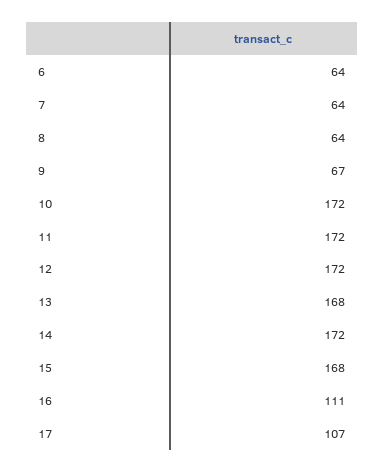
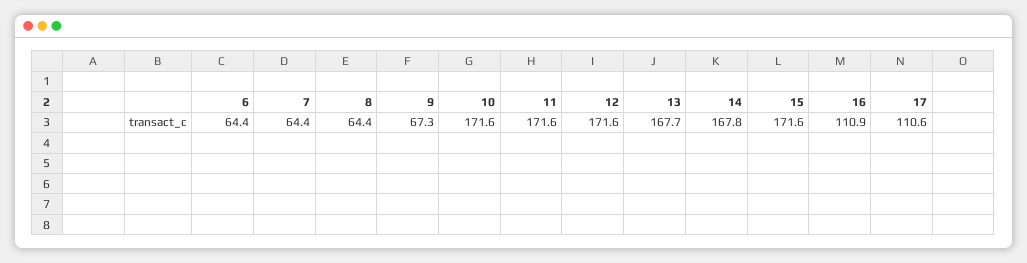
14: 172 -> 167.8
15: 168 -> 171.6
17: 107 -> 110.6

